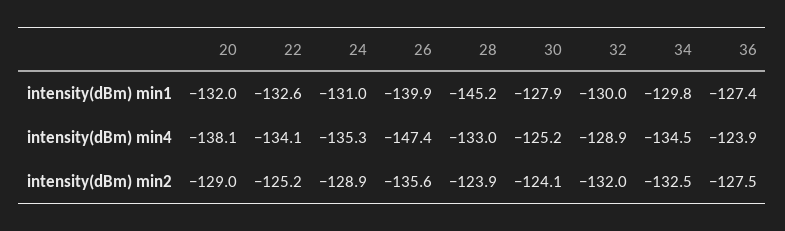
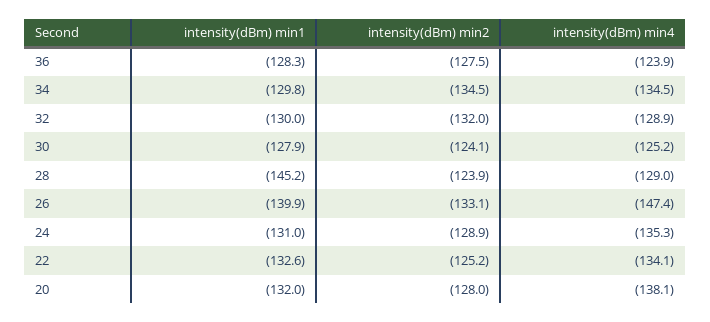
36, intensity(dBm) min1: -127.4 -> -128.3
28, intensity(dBm) min4: -133 -> -129
20, intensity(dBm) min2: -129 -> -128
26, intensity(dBm) min2: -135.6 -> -133.1
34, intensity(dBm) min2: -132.5 -> -134.5

